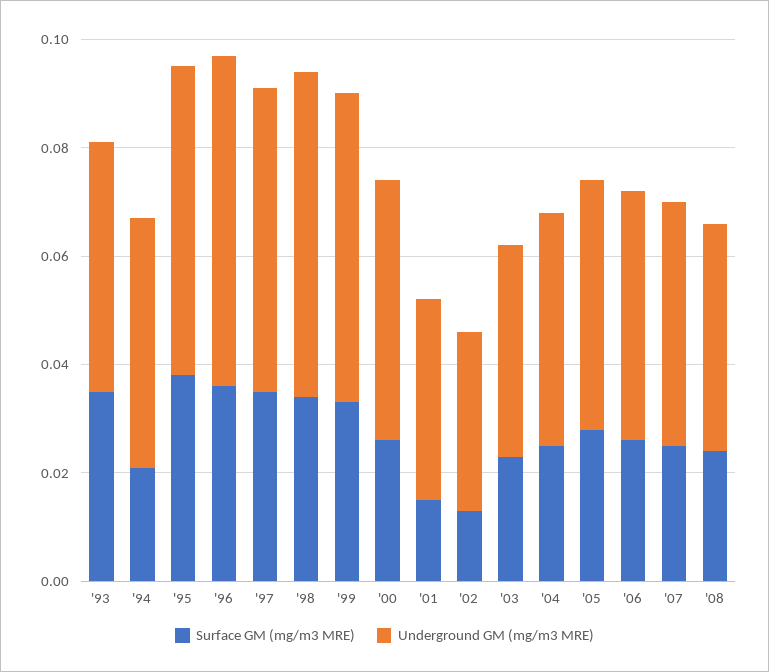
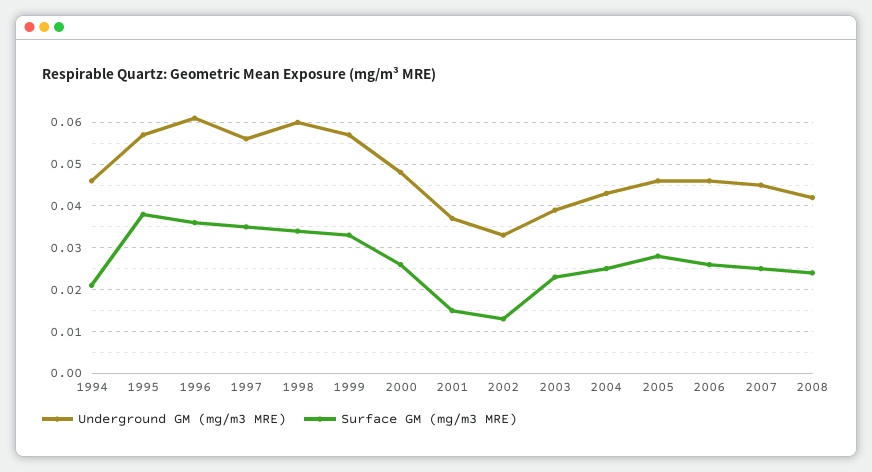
Surface GM (mg/m3 MRE), '93: 0.035 -> none
Underground GM (mg/m3 MRE), '93: 0.045 -> none

